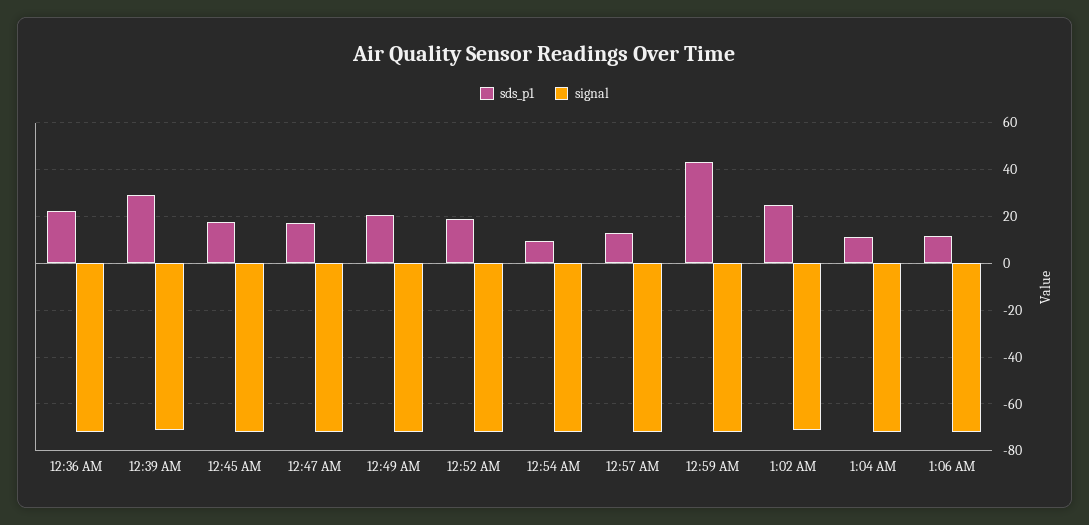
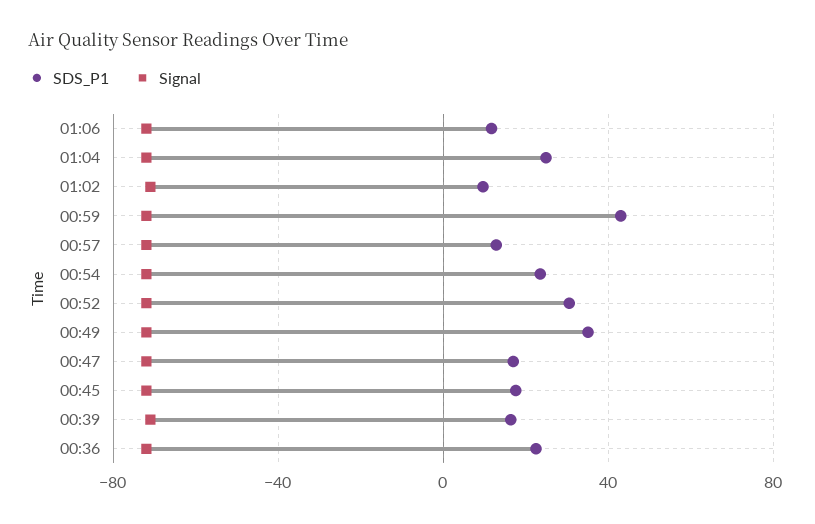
sds_p1, 12:39 AM: 30 -> 15
sds_p1, 12:49 AM: 20 -> 35
sds_p1, 12:52 AM: 20 -> 30
sds_p1, 12:54 AM: 10 -> 25
sds_p1, 1:02 AM: 25 -> 10
sds_p1, 1:04 AM: 10 -> 25

